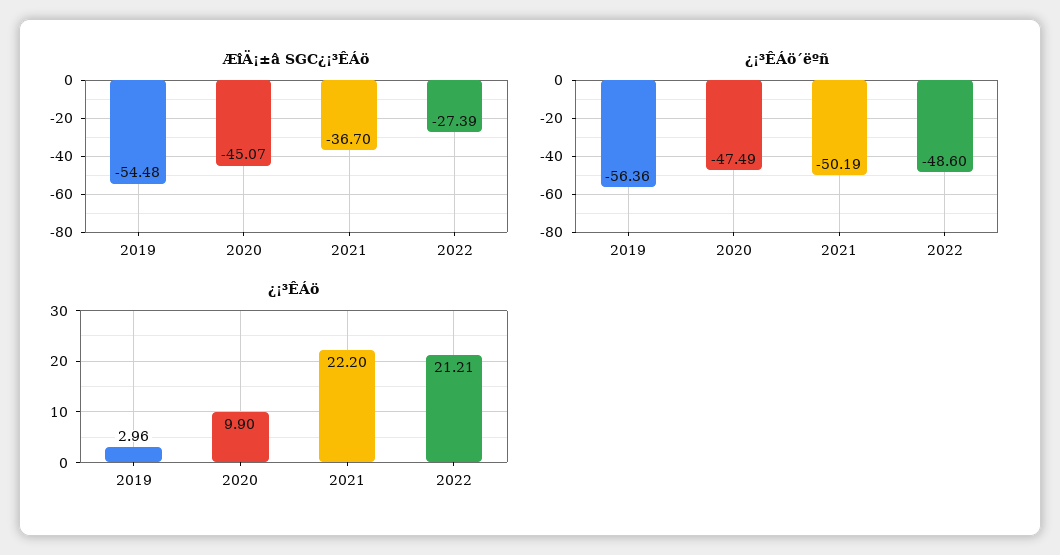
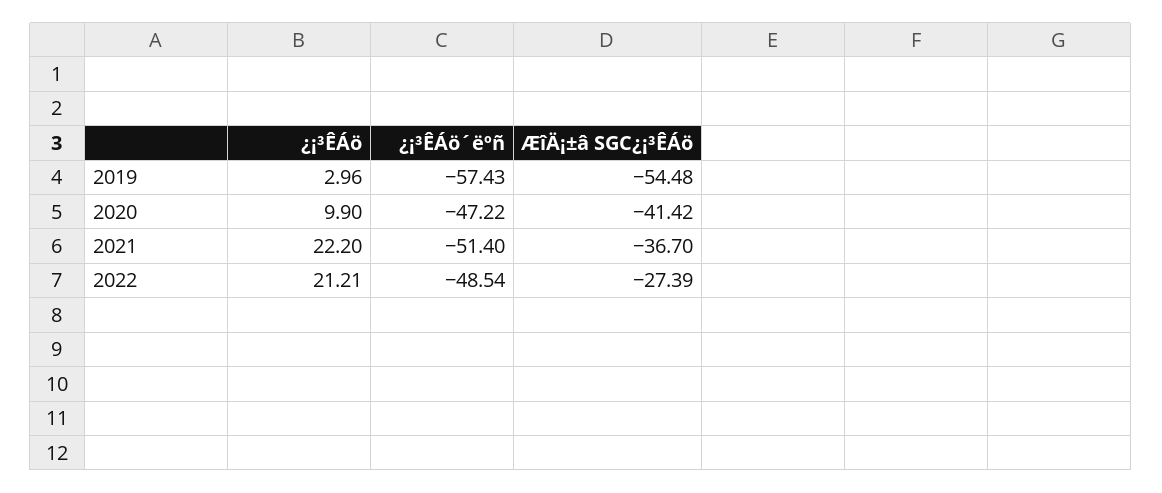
ÆîÄ¡±â SGC¿¡³ÊÁö, 2020: -45.07 -> -41.42
¿¡³ÊÁö´ëºñ, 2019: -56.36 -> -57.43
¿¡³ÊÁö´ëºñ, 2020: -47.49 -> -47.22
¿¡³ÊÁö´ëºñ, 2021: -50.19 -> -51.4
¿¡³ÊÁö´ëºñ, 2022: -48.6 -> -48.54

